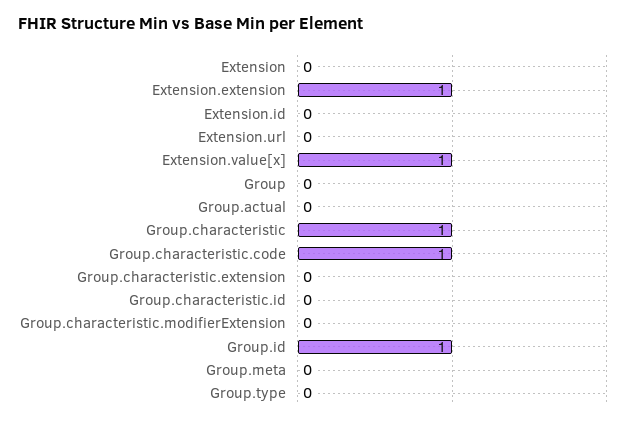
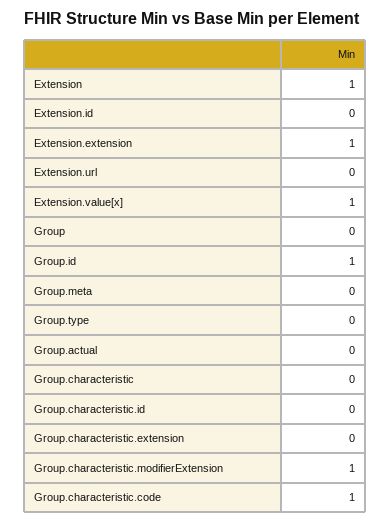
Extension: 0 -> 1
Group.characteristic: 1 -> 0
Group.characteristic.modifierExtension: 0 -> 1

